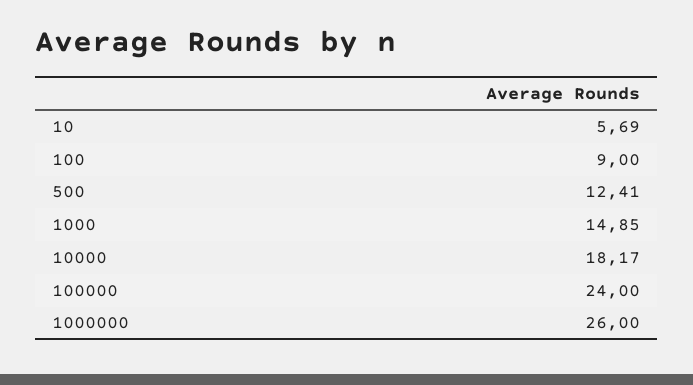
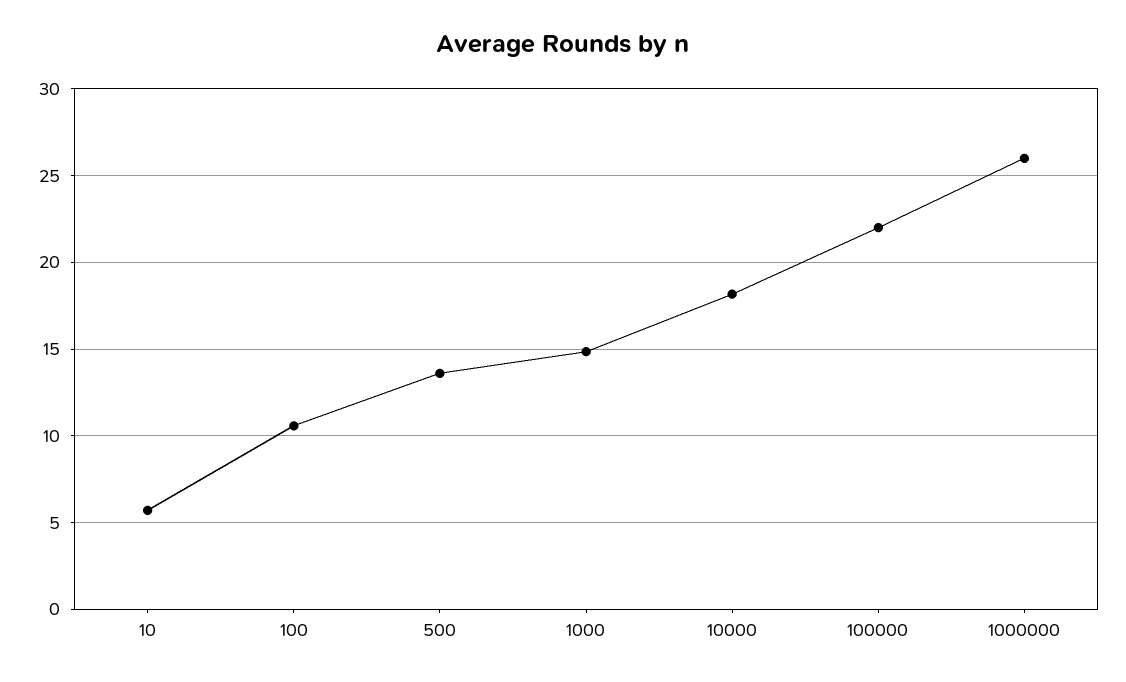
100: 9 -> 10.5
500: 12.41 -> 13.5
100000: 24 -> 22

